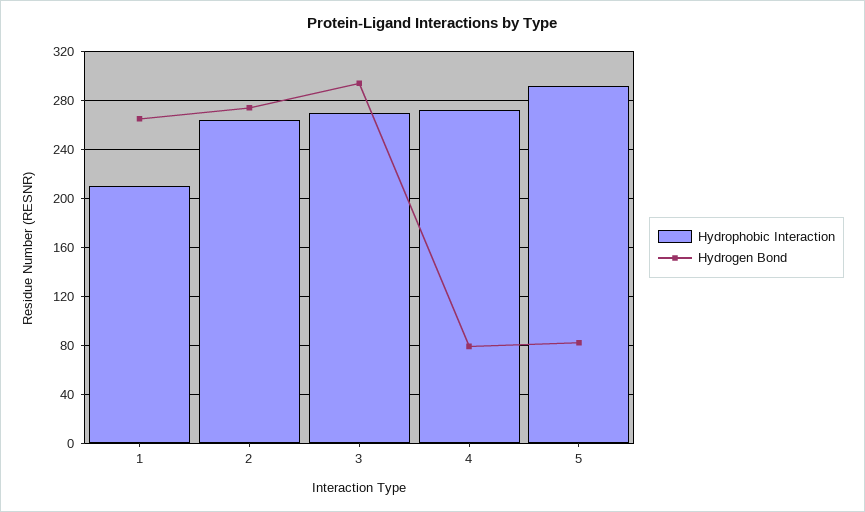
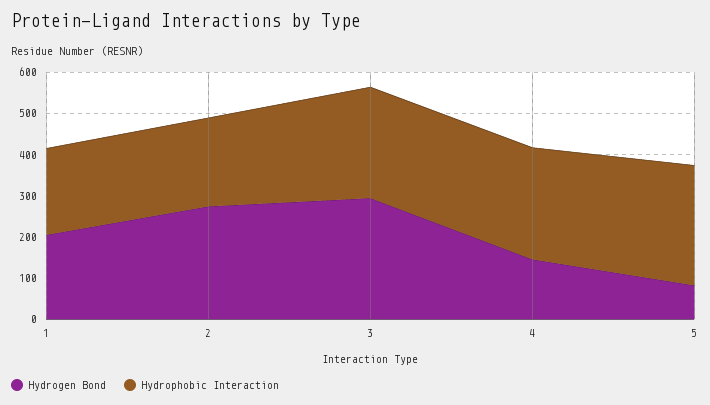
Hydrogen Bond, 1: 265 -> 200
Hydrophobic Interaction, 2: 265 -> 220
Hydrogen Bond, 4: 80 -> 140

